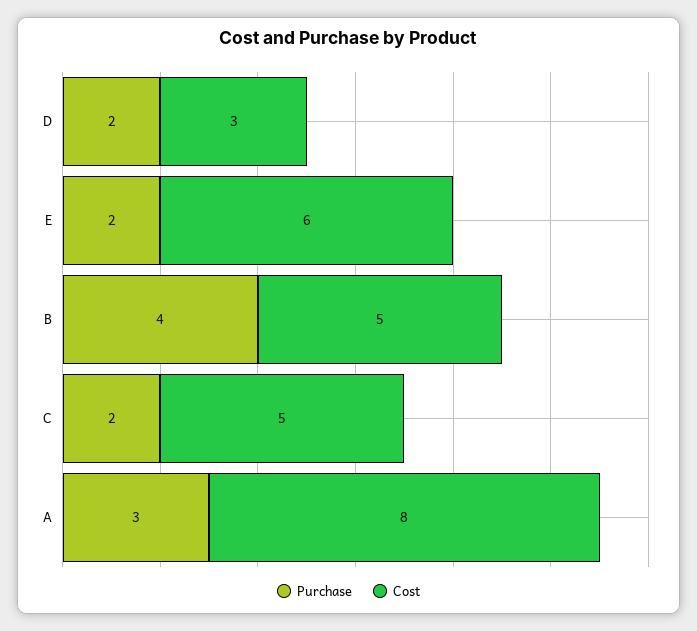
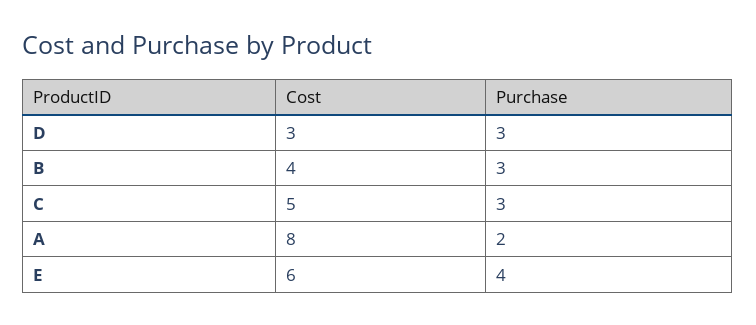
Purchase, D: 2 -> 3
Purchase, E: 2 -> 4
Purchase, B: 4 -> 3
Cost, B: 5 -> 4
Purchase, C: 2 -> 3
Purchase, A: 3 -> 2

